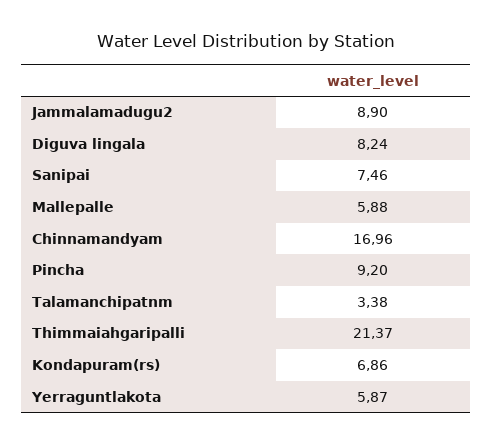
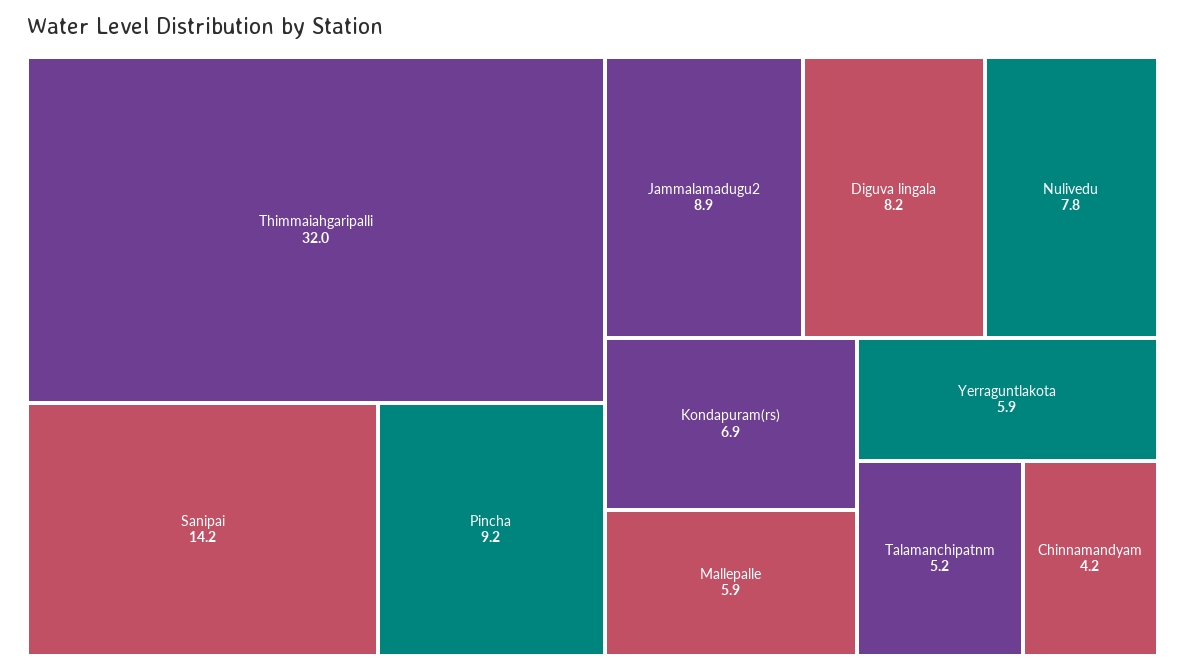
Sanipai: 7.46 -> 14.2
Chinnamandyam: 16.96 -> 4.2
Talamanchipatnm: 3.38 -> 5.2
Thimmaiahgaripalli: 21.37 -> 32
Nulivedu: none -> 7.8

